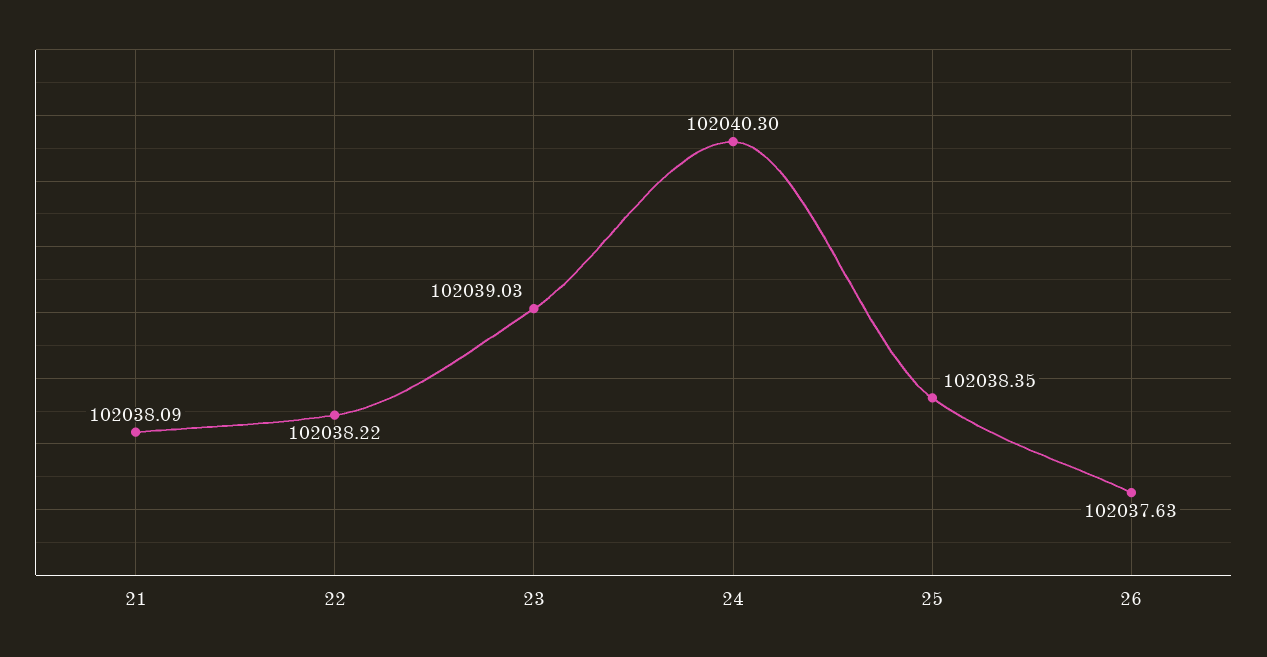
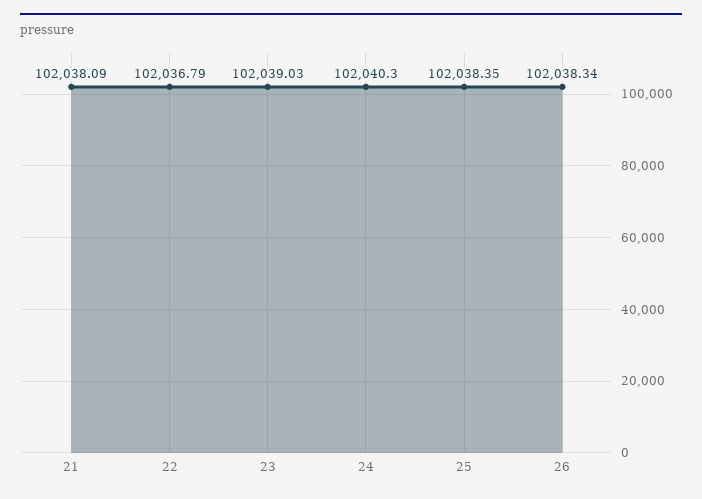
22: 102038.22 -> 102036.79
26: 102037.63 -> 102038.34

